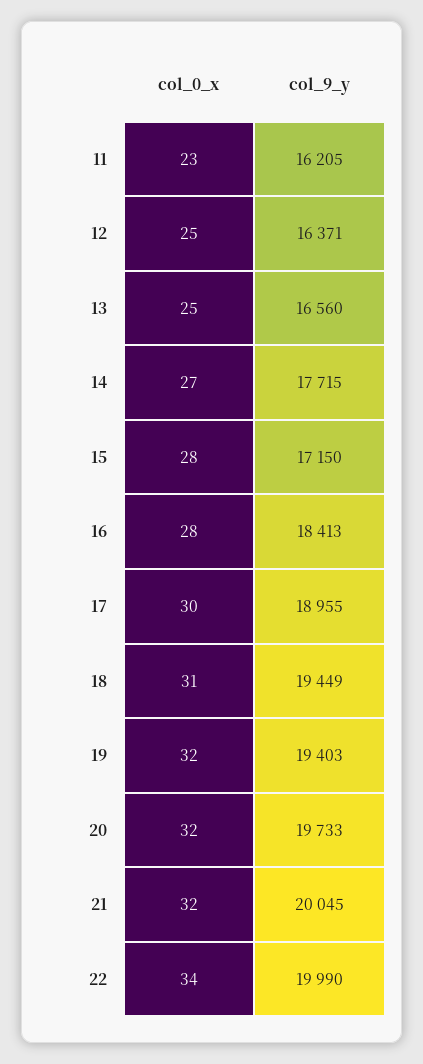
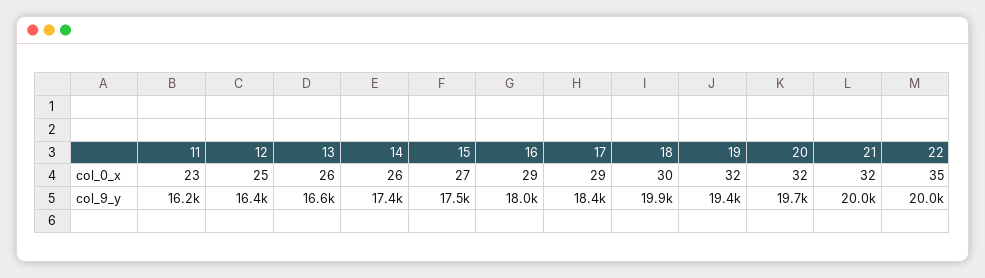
col_0_x, 13: 25 -> 26
col_0_x, 14: 27 -> 26
col_9_y, 14: 17715 -> 17400
col_0_x, 15: 28 -> 27
col_9_y, 15: 17150 -> 17500
col_0_x, 16: 28 -> 29
col_9_y, 16: 18413 -> 18000
col_0_x, 17: 30 -> 29
col_9_y, 17: 18955 -> 18400
col_0_x, 18: 31 -> 30
col_9_y, 18: 19449 -> 19900
col_0_x, 22: 34 -> 35

